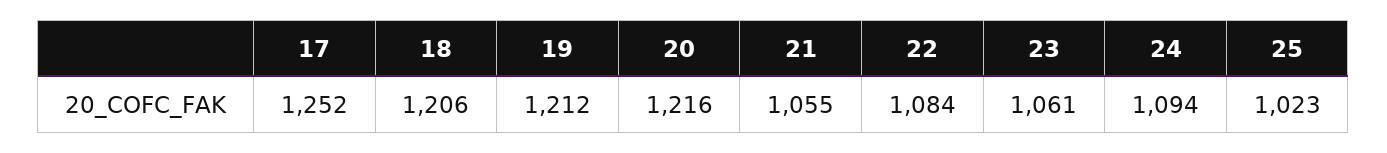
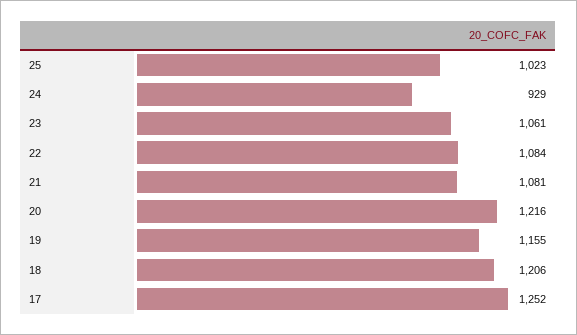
19: 1212 -> 1155
21: 1055 -> 1081
24: 1094 -> 929

